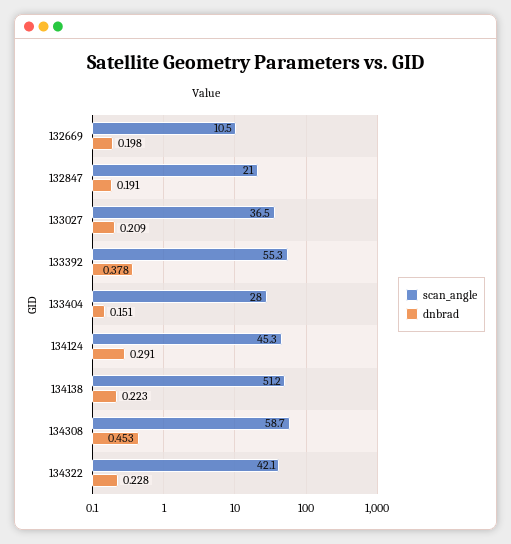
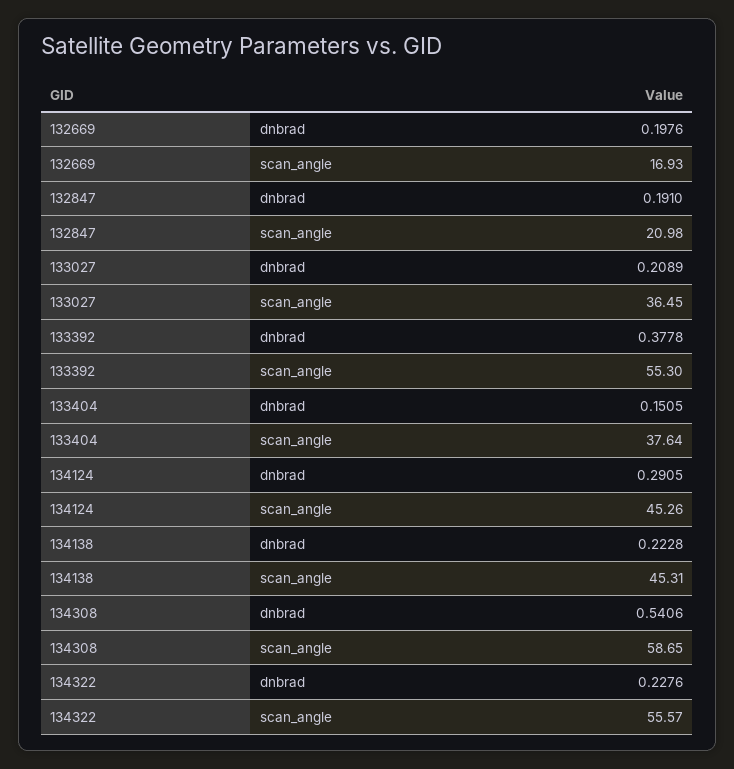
scan_angle, 132669: 10.5 -> 16.93
scan_angle, 133404: 28 -> 37.64
scan_angle, 134138: 51.2 -> 45.31
dnbrad, 134308: 0.453 -> 0.5406
scan_angle, 134322: 42.1 -> 55.57

